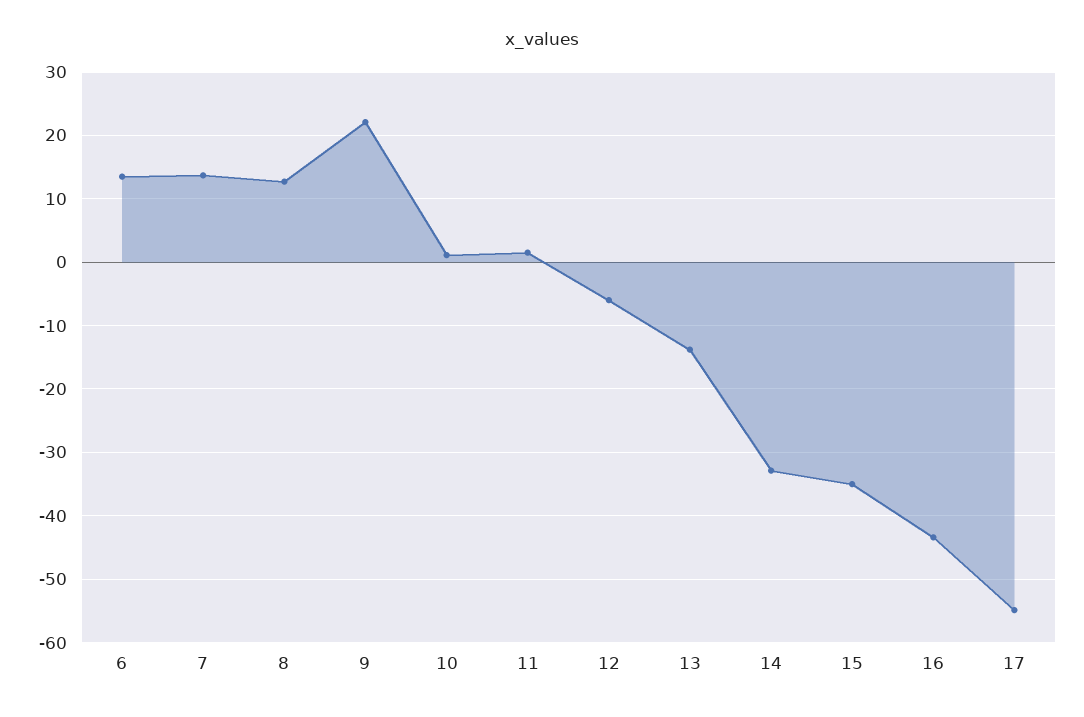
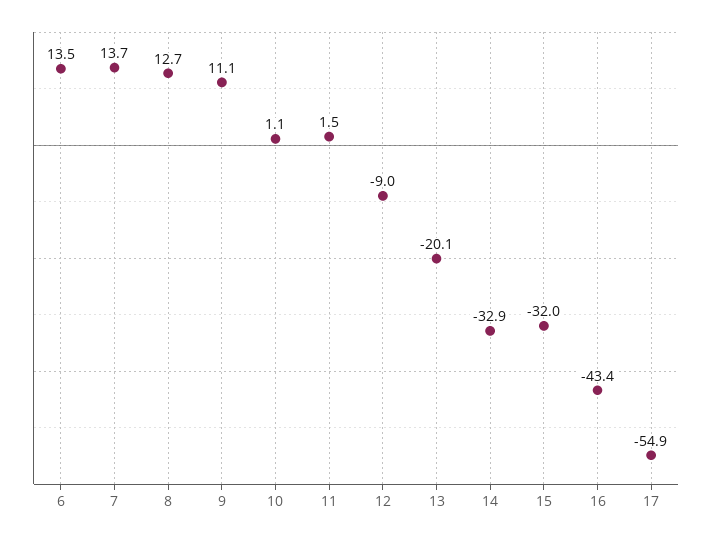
9: 22 -> 11.1
12: -6 -> -9
13: -14 -> -20.1
15: -35 -> -32

